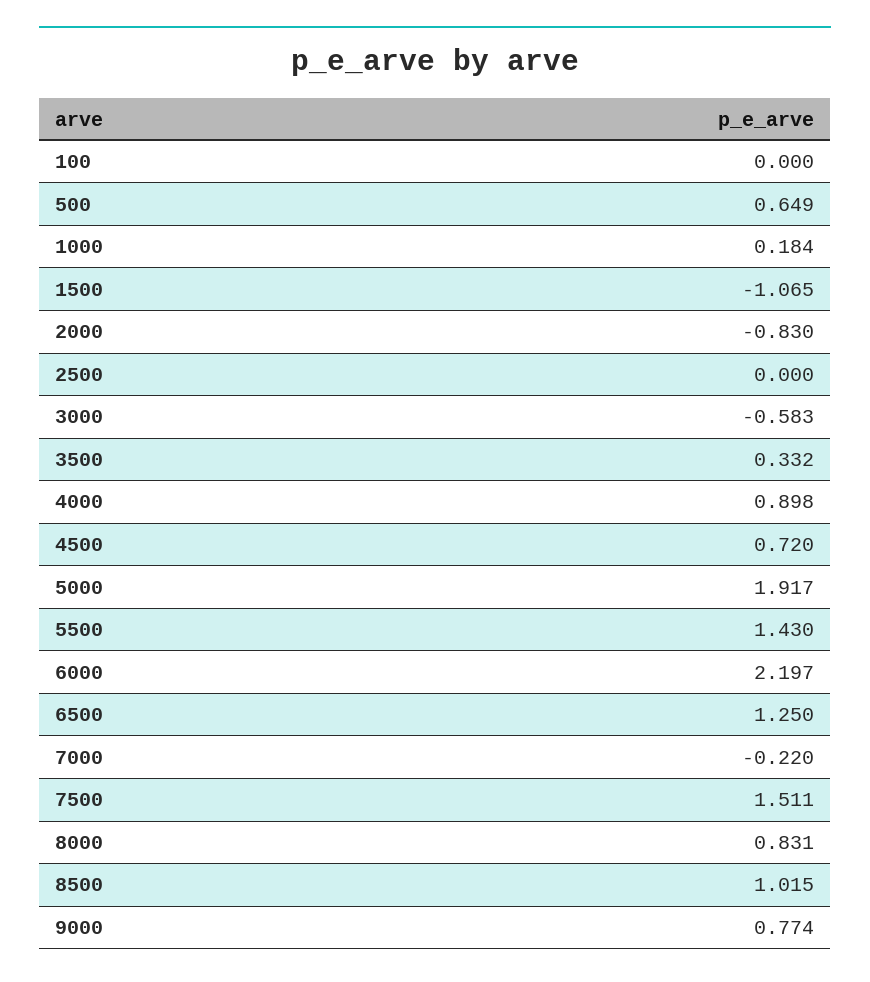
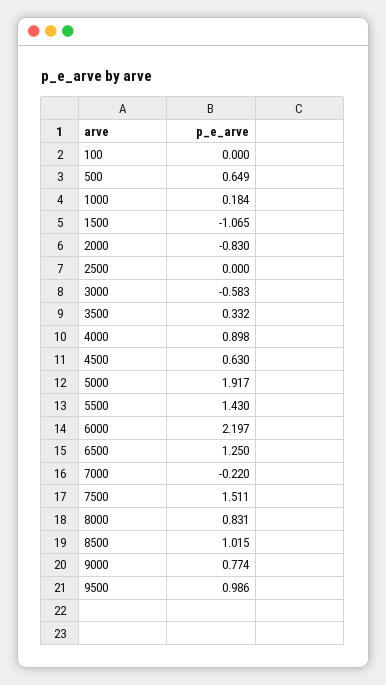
4500: 0.72 -> 0.63
9500: none -> 0.986

